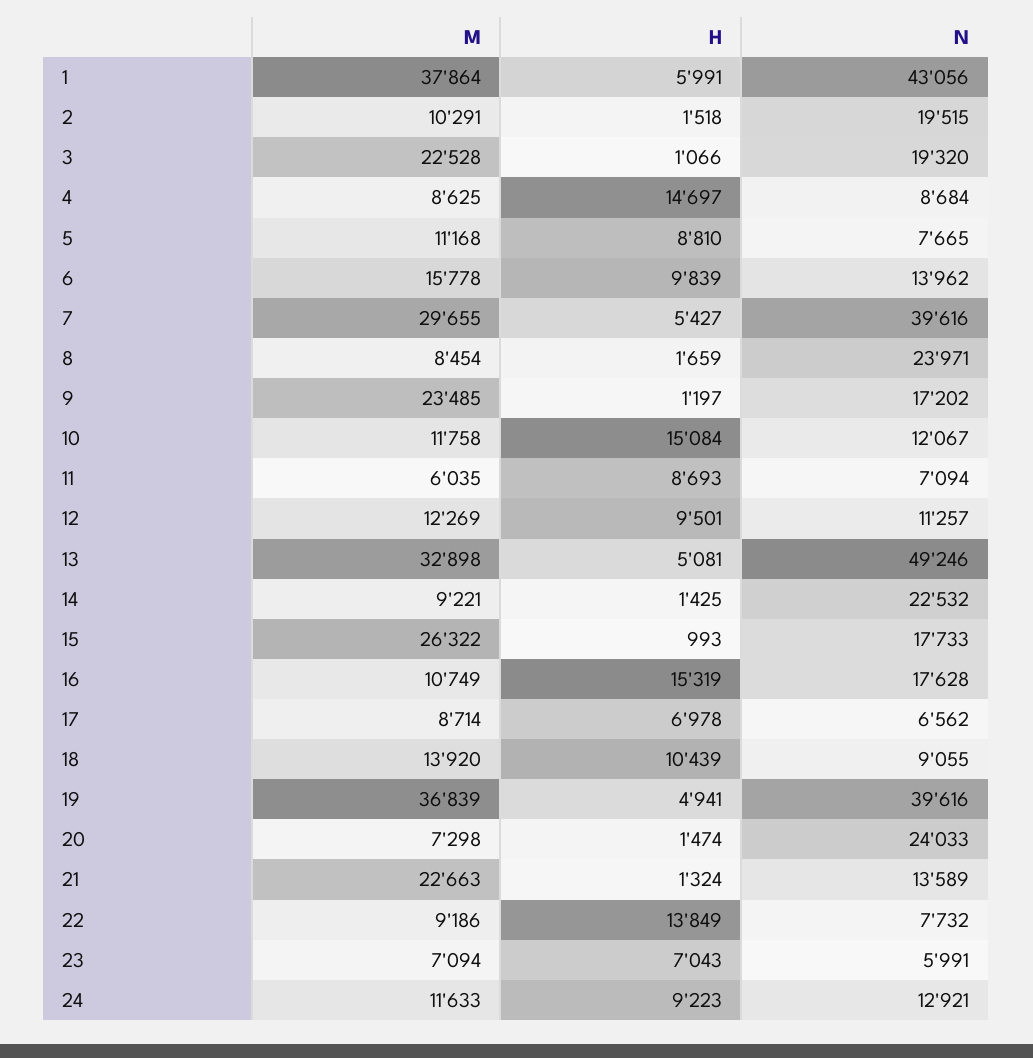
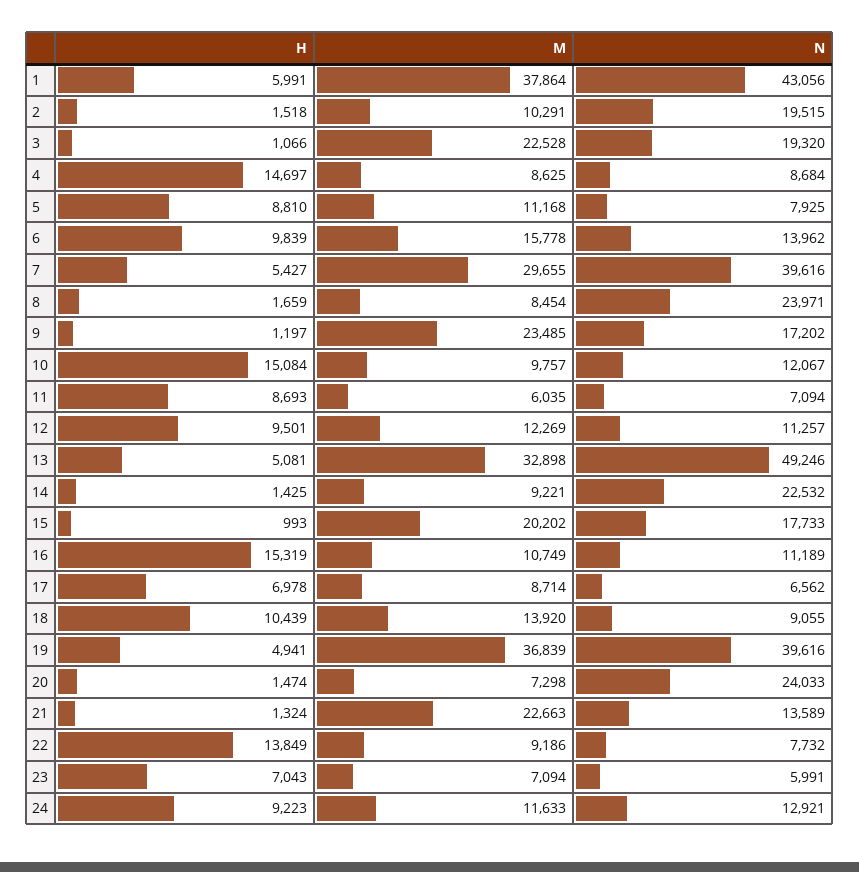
N, 5: 7665 -> 7925
M, 10: 11758 -> 9757
M, 15: 26322 -> 20202
N, 16: 17628 -> 11189

